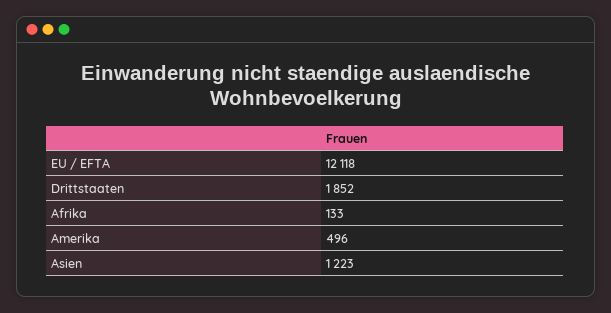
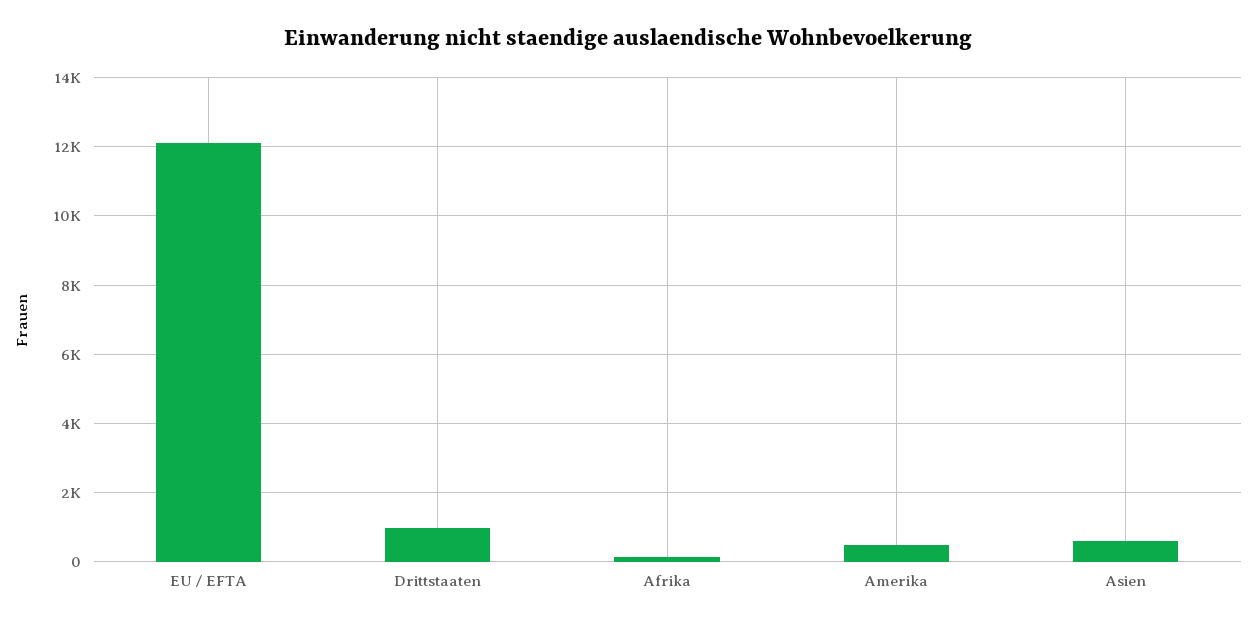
Drittstaaten: 1852 -> 1000
Asien: 1223 -> 600

